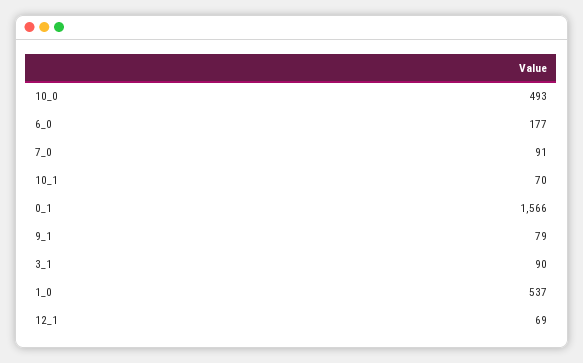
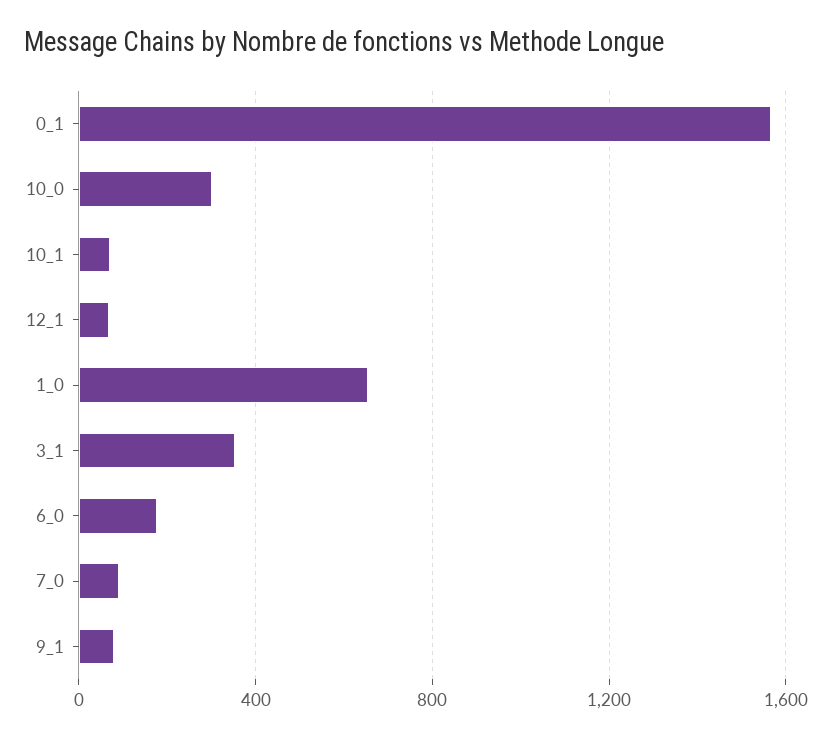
10_0: 493 -> 300
3_1: 90 -> 350
1_0: 537 -> 650

